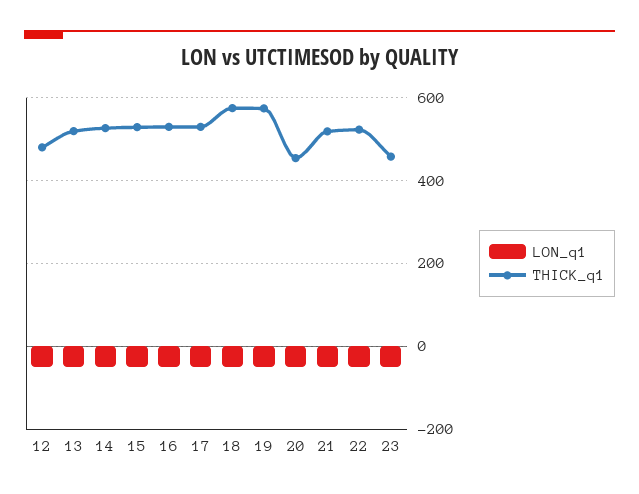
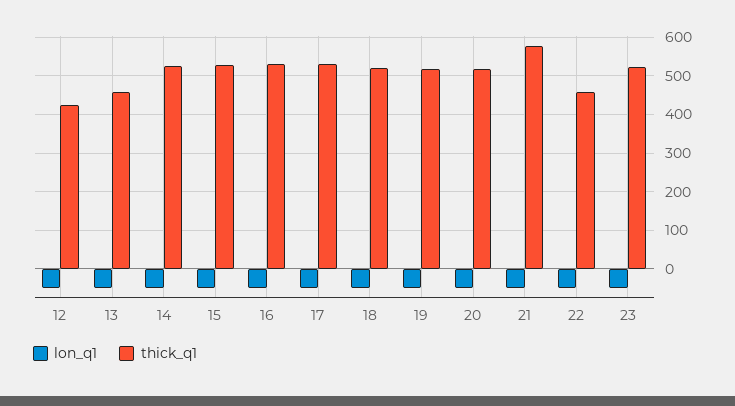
THICK_q1, 12: 480 -> 420
THICK_q1, 13: 520 -> 460
THICK_q1, 18: 580 -> 520
THICK_q1, 19: 580 -> 520
THICK_q1, 20: 460 -> 520
THICK_q1, 21: 520 -> 580
THICK_q1, 22: 520 -> 460
THICK_q1, 23: 460 -> 520

